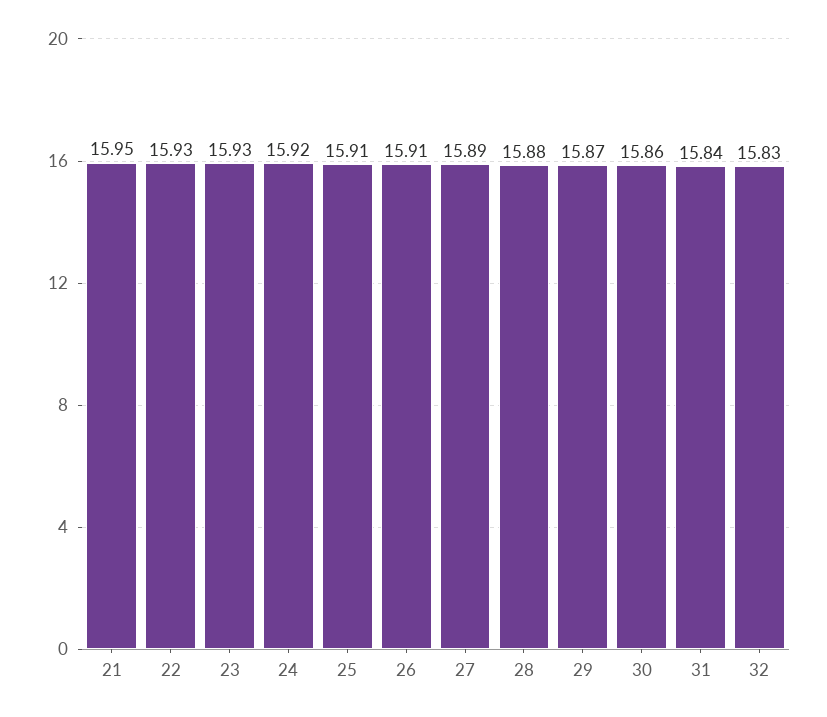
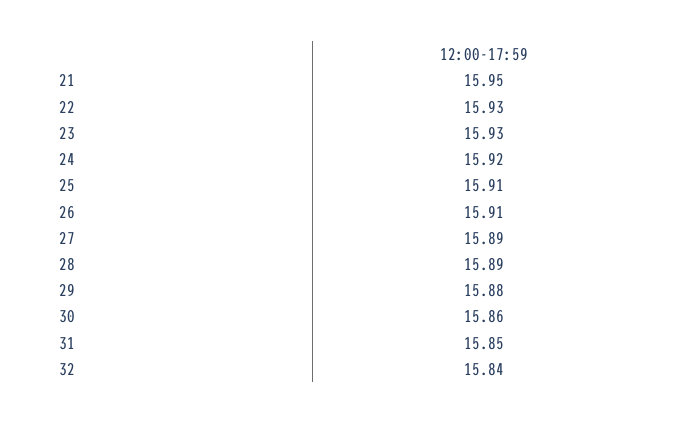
28: 15.88 -> 15.89
29: 15.87 -> 15.88
31: 15.84 -> 15.85
32: 15.83 -> 15.84

